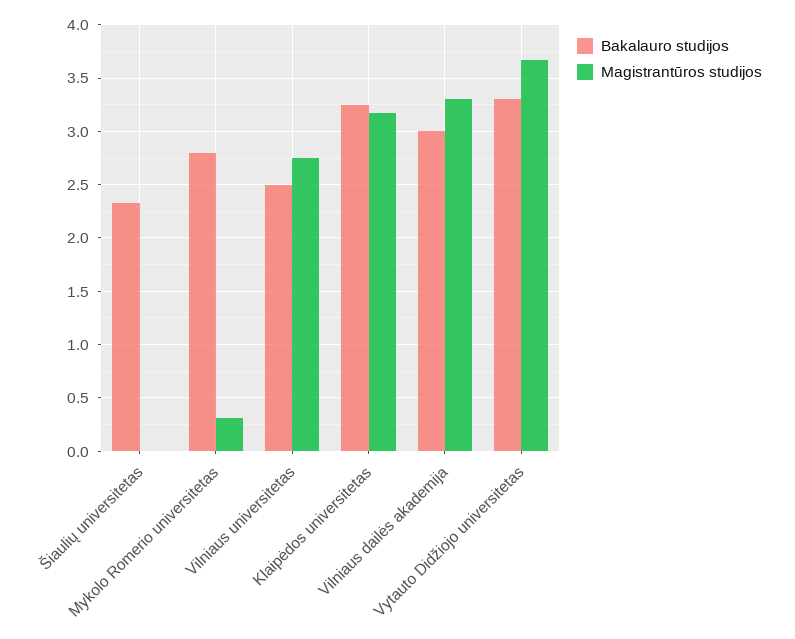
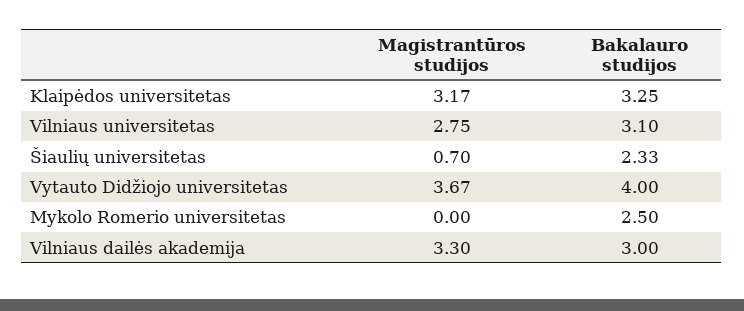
Magistrantūros studijos, Šiaulių universitetas: 0 -> 0.7
Bakalauro studijos, Mykolo Romerio universitetas: 2.8 -> 2.5
Magistrantūros studijos, Mykolo Romerio universitetas: 0.3 -> 0
Bakalauro studijos, Vilniaus universitetas: 2.5 -> 3.1
Bakalauro studijos, Vytauto Didžiojo universitetas: 3.3 -> 4

